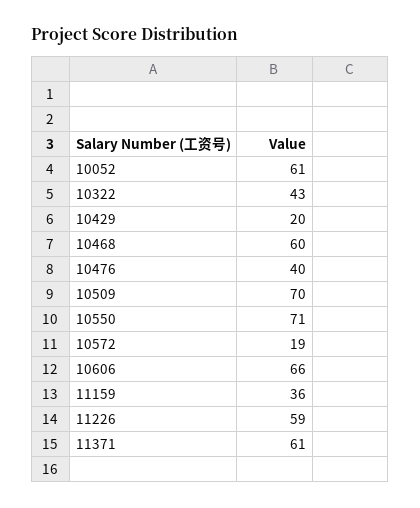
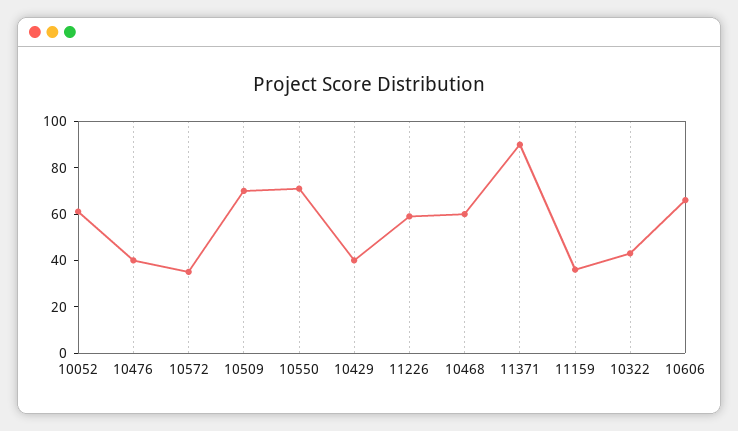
10429: 20 -> 40
10572: 19 -> 35
11371: 61 -> 90

